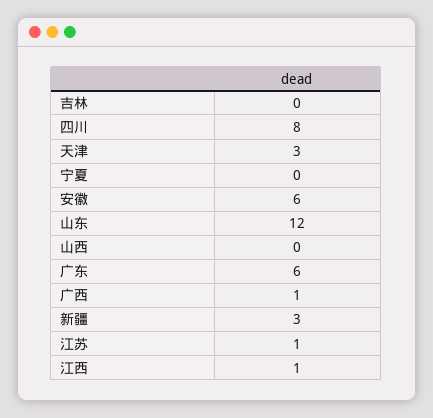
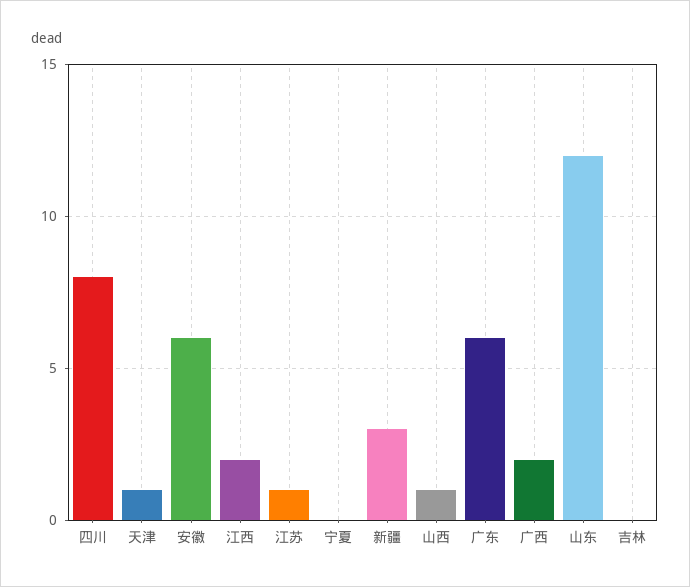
天津: 3 -> 1
山西: 0 -> 1
广西: 1 -> 2
江西: 1 -> 2

